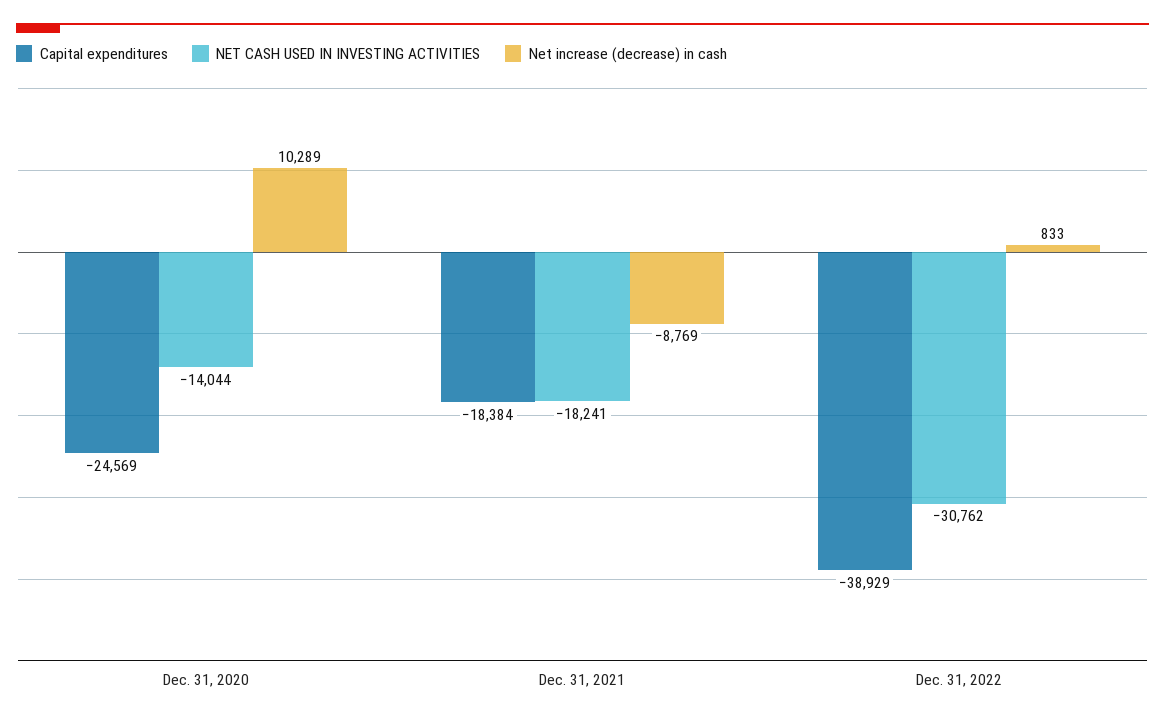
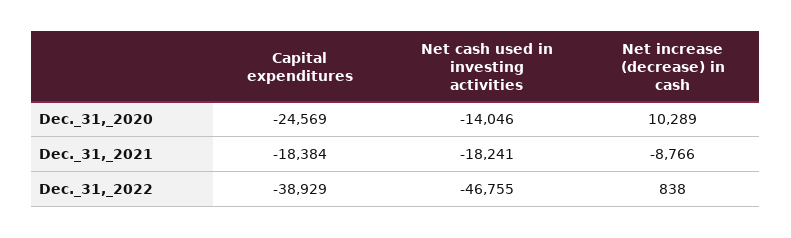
NET CASH USED IN INVESTING ACTIVITIES, Dec. 31, 2020: -14044 -> -14046
Net increase (decrease) in cash, Dec. 31, 2021: -8769 -> -8766
NET CASH USED IN INVESTING ACTIVITIES, Dec. 31, 2022: -30762 -> -46755
Net increase (decrease) in cash, Dec. 31, 2022: 833 -> 838

